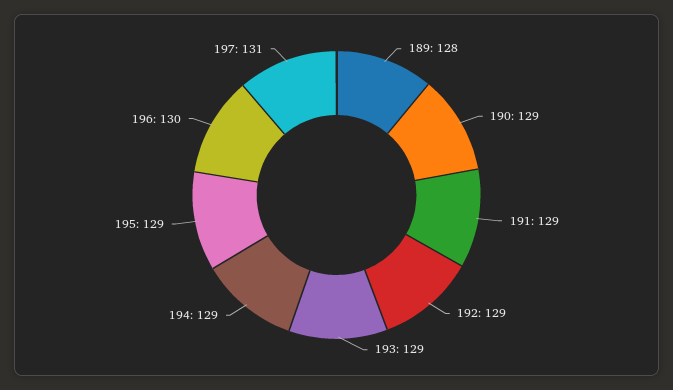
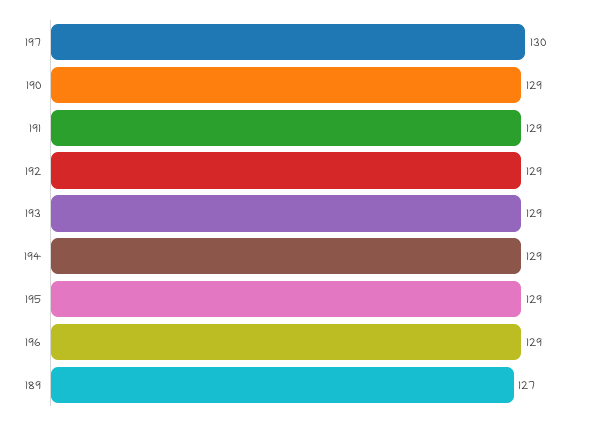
189: 128 -> 127
196: 130 -> 129
197: 131 -> 130

